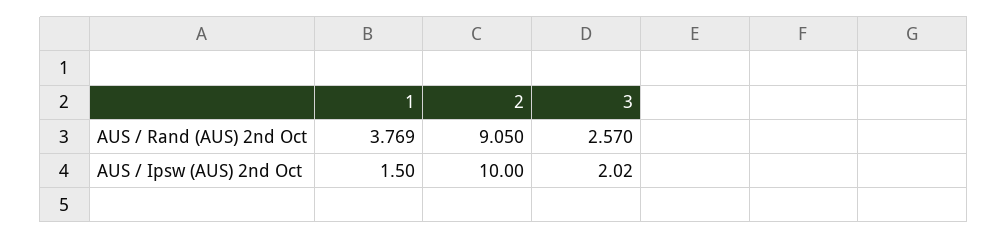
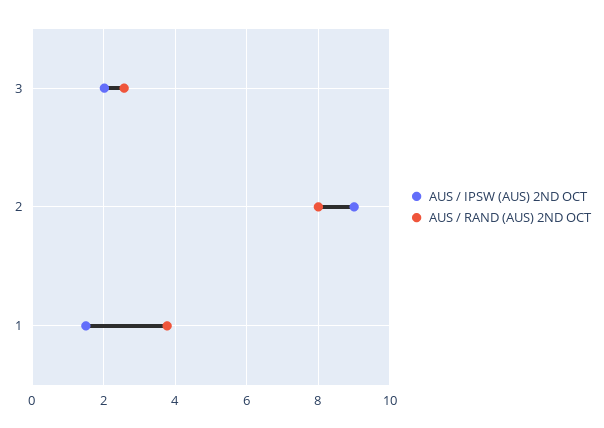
AUS / Rand (AUS) 2nd Oct, 2: 9.05 -> 8
AUS / Ipsw (AUS) 2nd Oct, 2: 10 -> 9

